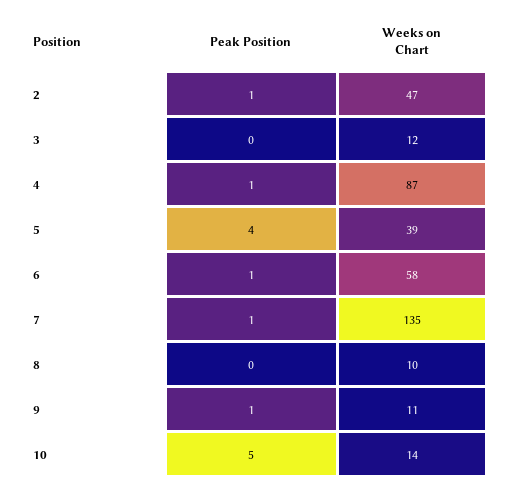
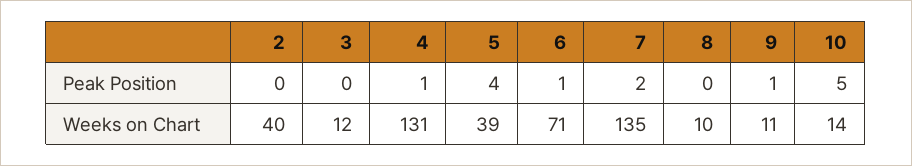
Peak Position, 2: 1 -> 0
Weeks on Chart, 2: 47 -> 40
Weeks on Chart, 4: 87 -> 131
Weeks on Chart, 6: 58 -> 71
Peak Position, 7: 1 -> 2

